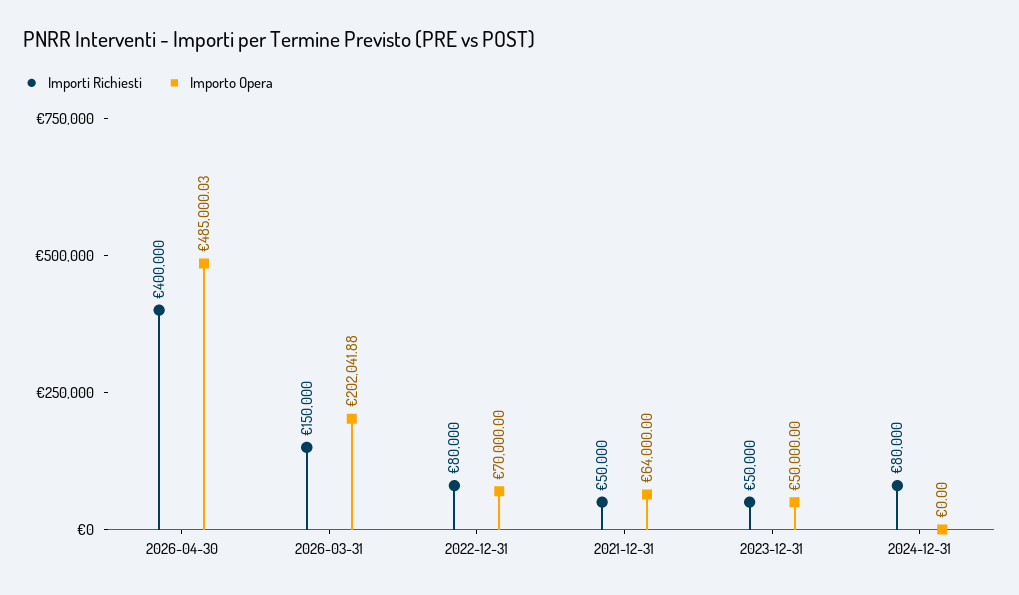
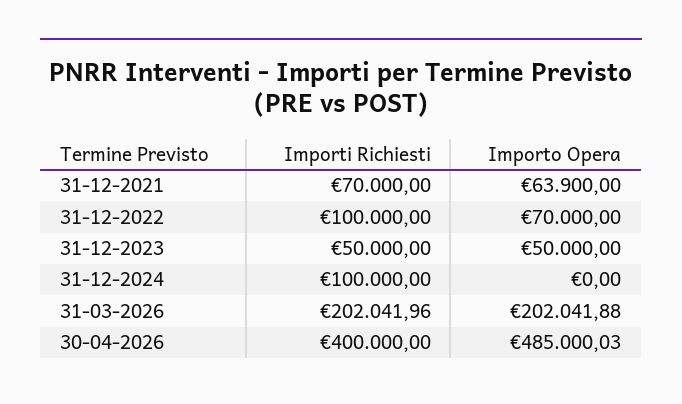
Importi Richiesti, 2026-03-31: 150000 -> 202041.96
Importi Richiesti, 2022-12-31: 80000 -> 100000
Importi Richiesti, 2021-12-31: 50000 -> 70000
Importo Opera, 2021-12-31: 64000 -> 63900
Importi Richiesti, 2024-12-31: 80000 -> 100000

